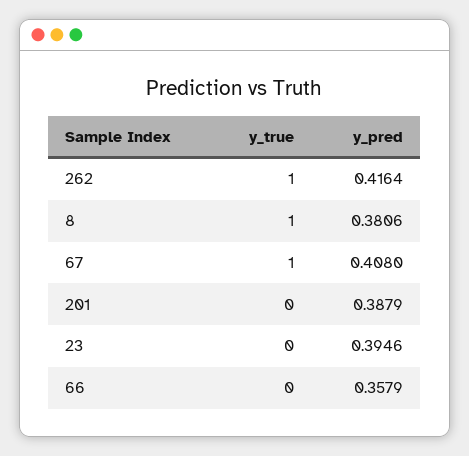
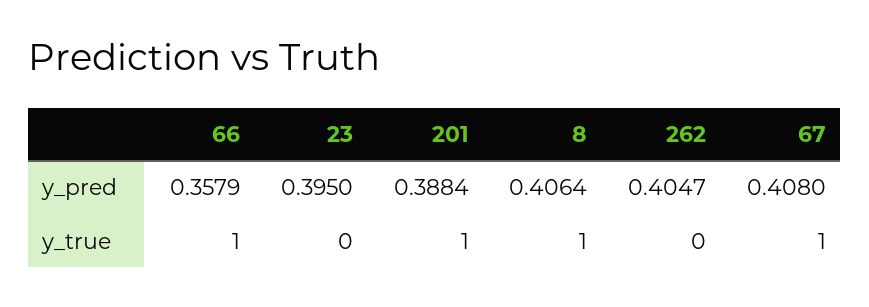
y_true, 262: 1 -> 0
y_pred, 262: 0.4164 -> 0.4047
y_pred, 8: 0.3806 -> 0.4064
y_true, 201: 0 -> 1
y_pred, 201: 0.3879 -> 0.3884
y_pred, 23: 0.3946 -> 0.395
y_true, 66: 0 -> 1

